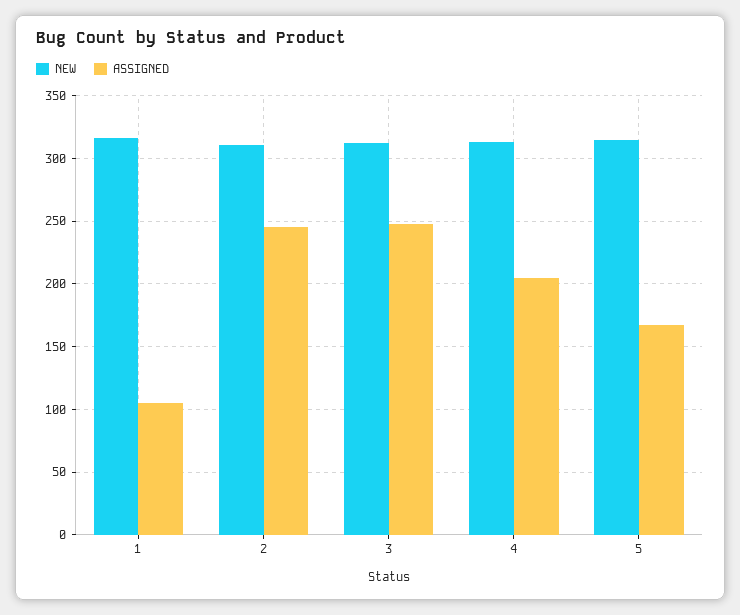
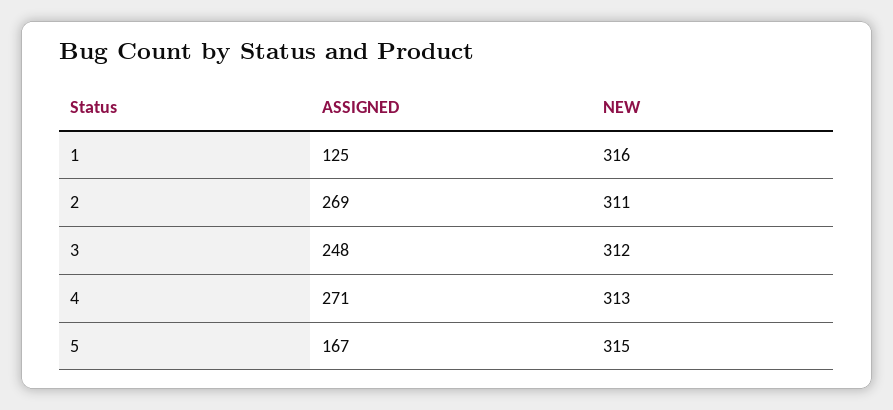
ASSIGNED, 1: 105 -> 125
ASSIGNED, 2: 245 -> 269
ASSIGNED, 4: 205 -> 271

